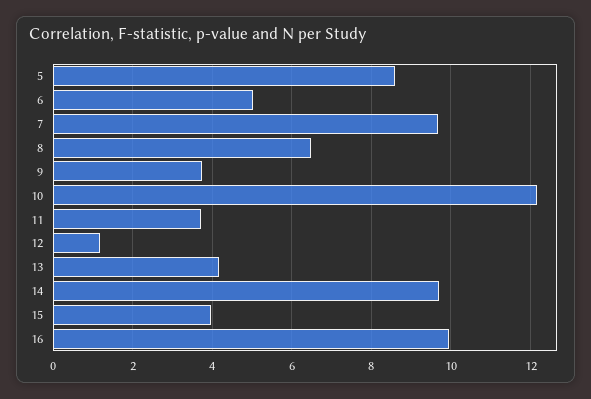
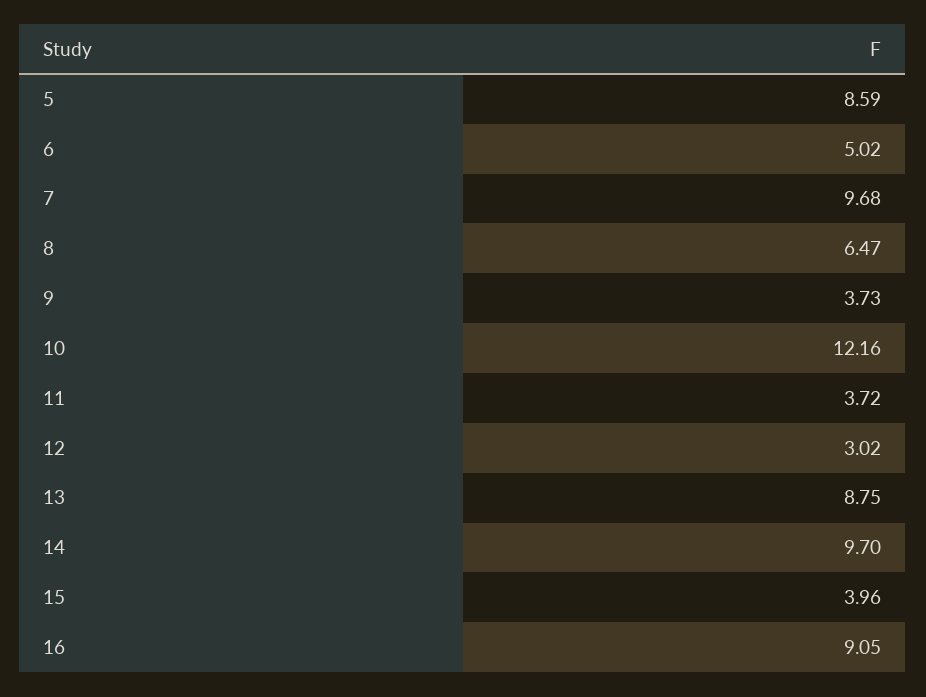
12: 1.2 -> 3.02
13: 4.2 -> 8.75
16: 10 -> 9.05

